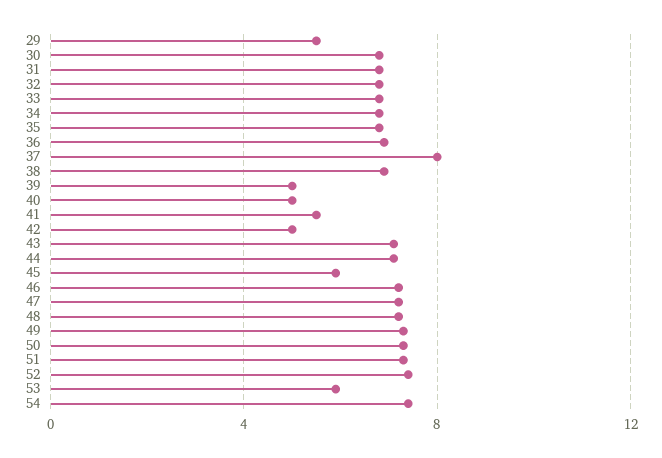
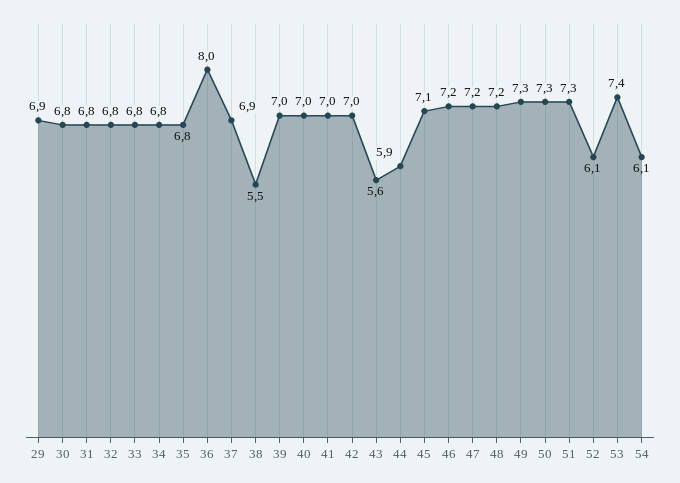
29: 5.5 -> 6.9
36: 7 -> 8
37: 8 -> 6.9
38: 7 -> 5.5
39: 5 -> 7
40: 5 -> 7
41: 5.5 -> 7
42: 5 -> 7
43: 7 -> 5.6
44: 7 -> 5.9
45: 6 -> 7.1
52: 7.5 -> 6.1
53: 6 -> 7.4
54: 7.5 -> 6.1

